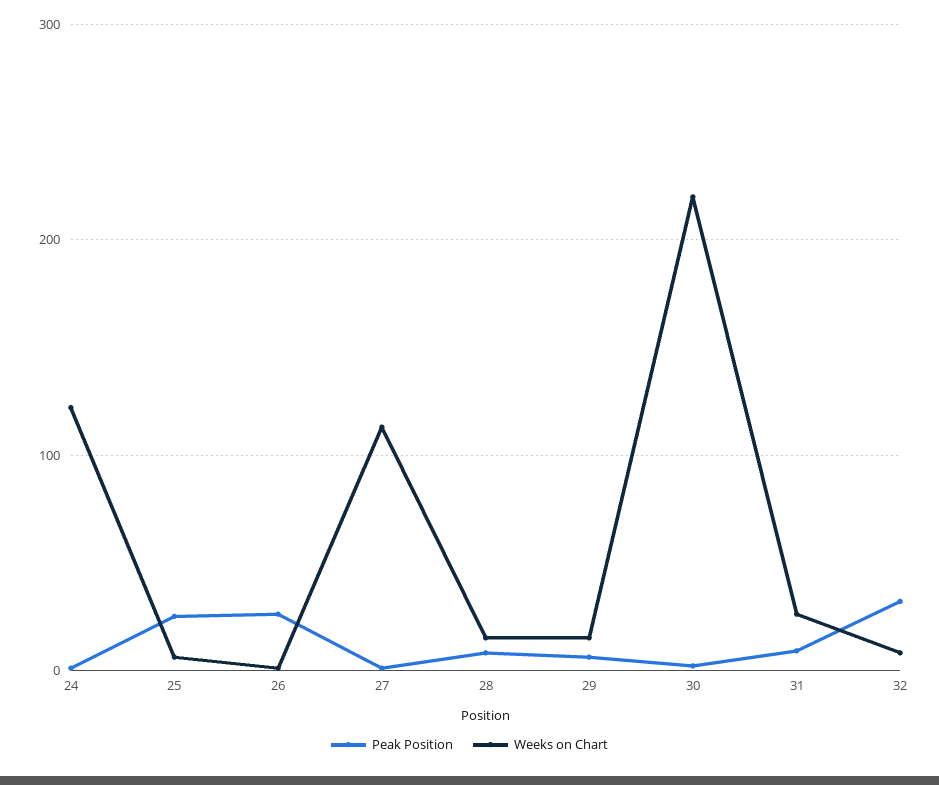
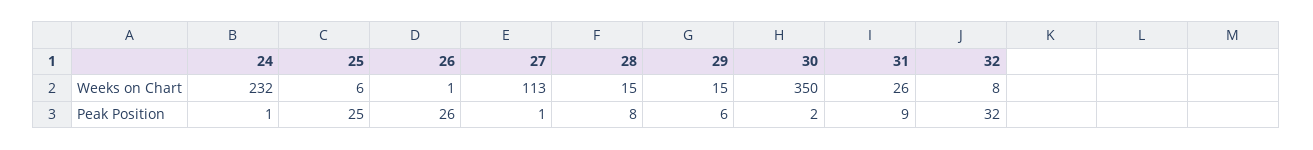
Weeks on Chart, 24: 120 -> 232
Weeks on Chart, 30: 220 -> 350

